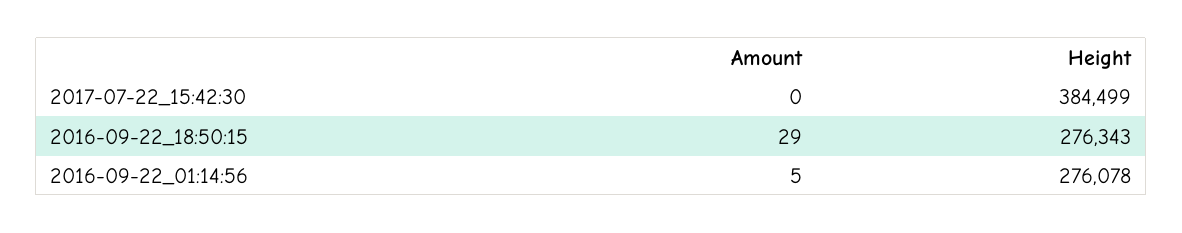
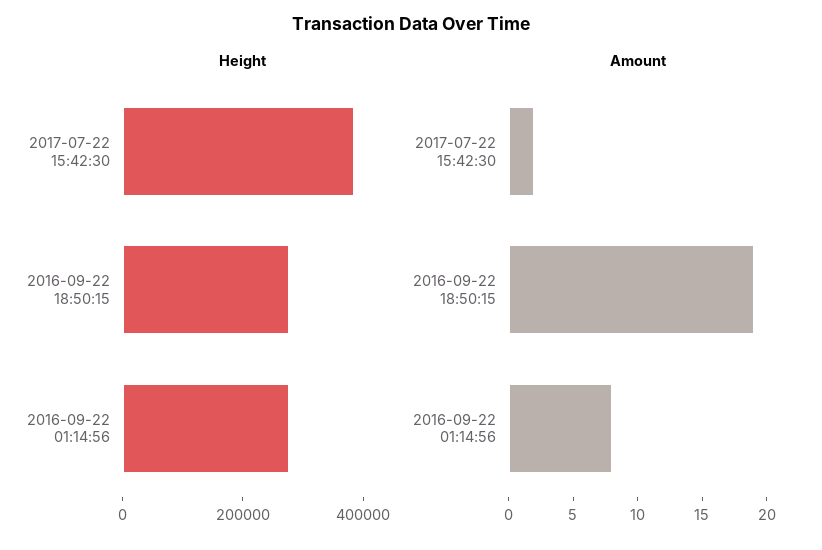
Amount, 2017-07-22_15:42:30: 0 -> 2
Amount, 2016-09-22_18:50:15: 29 -> 19
Amount, 2016-09-22_01:14:56: 5 -> 8

